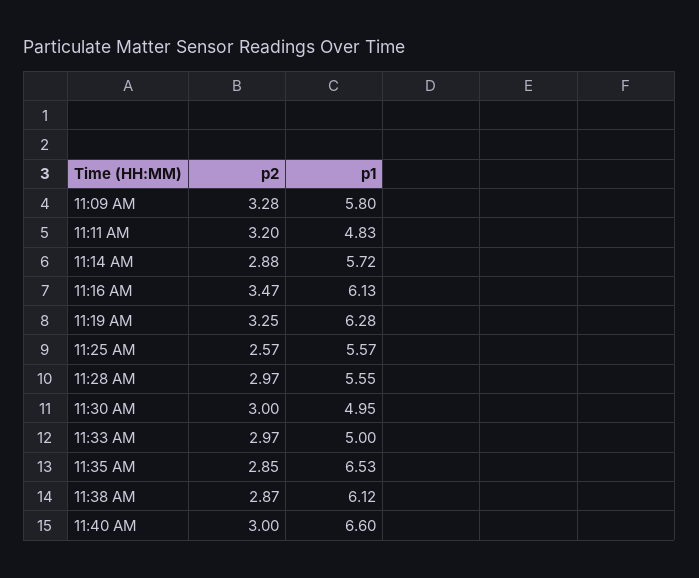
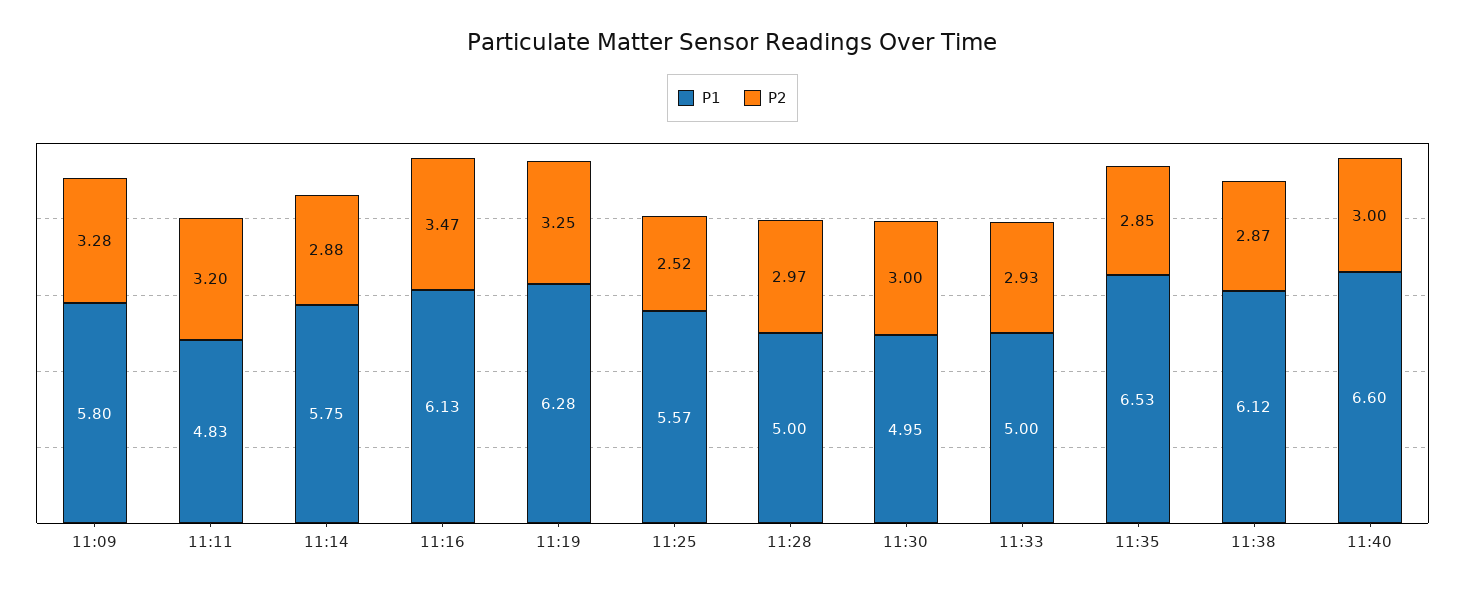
p1, 11:14 AM: 5.72 -> 5.75
p2, 11:25 AM: 2.57 -> 2.52
p1, 11:28 AM: 5.55 -> 5
p2, 11:33 AM: 2.97 -> 2.93

